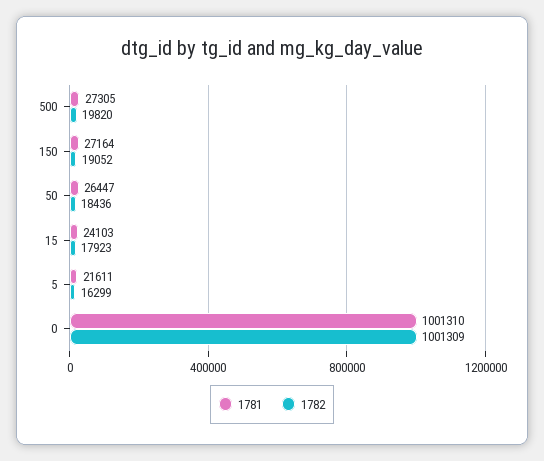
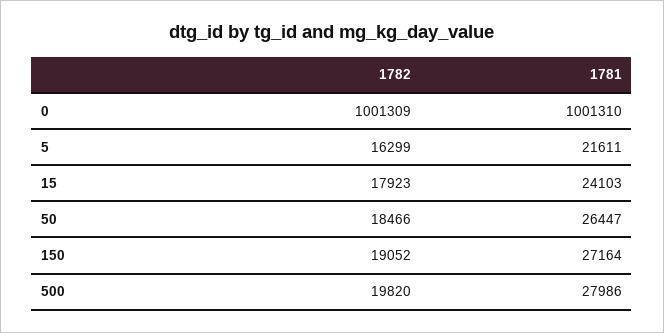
1781, 500: 27305 -> 27986
1782, 50: 18436 -> 18466

